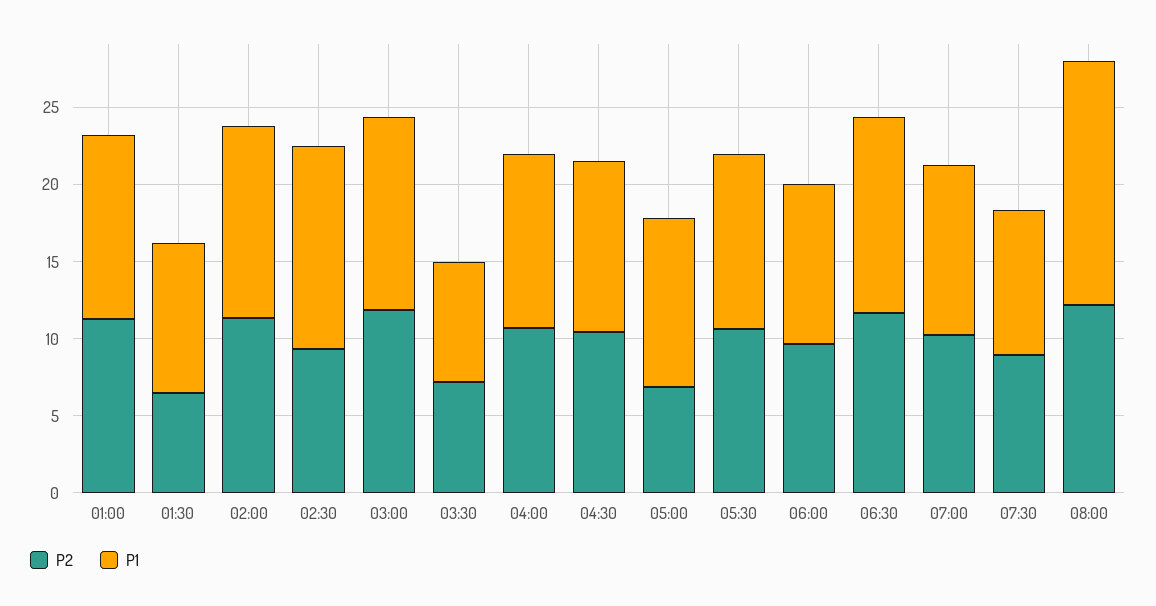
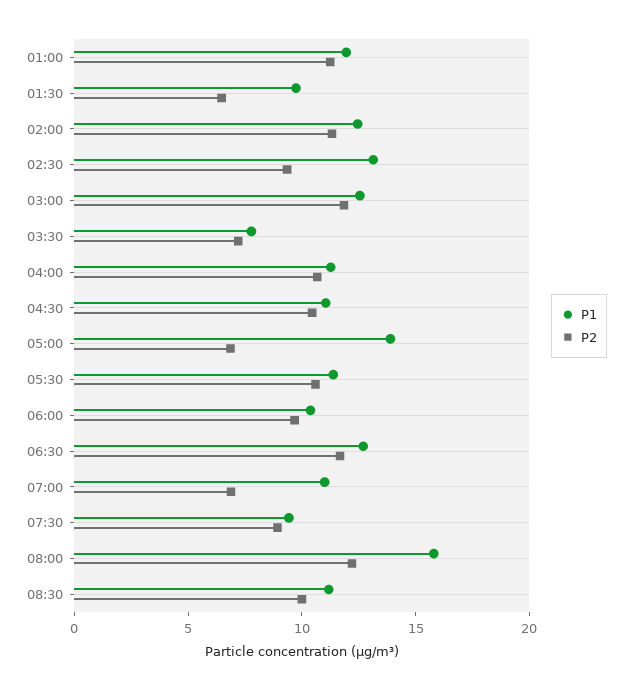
P1, 05:00: 11 -> 14
P2, 07:00: 10 -> 7
P1, 08:30: none -> 11
P2, 08:30: none -> 10

